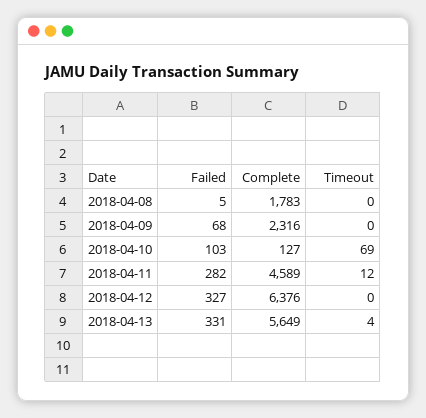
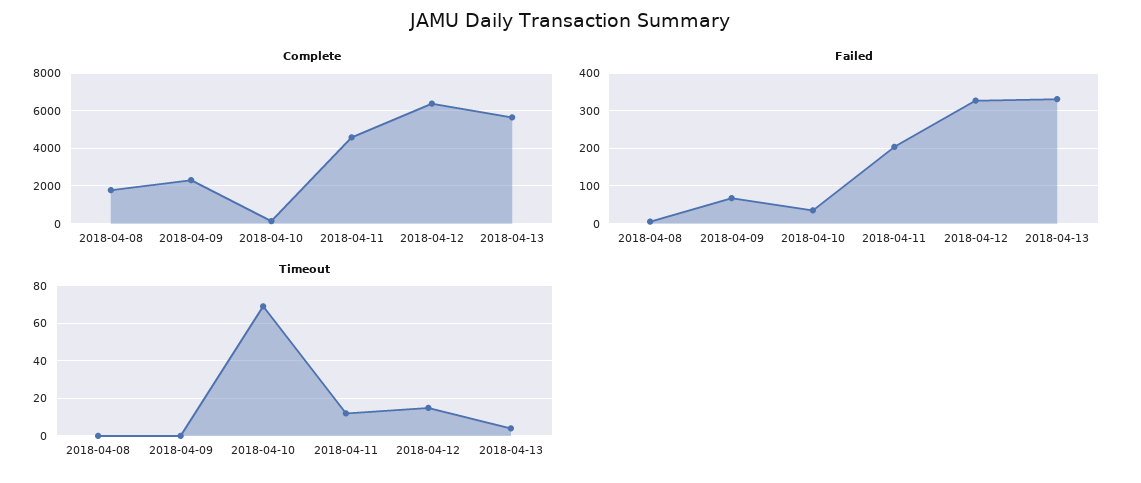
Failed, 2018-04-10: 103 -> 40
Failed, 2018-04-11: 282 -> 200
Timeout, 2018-04-12: 0 -> 15

